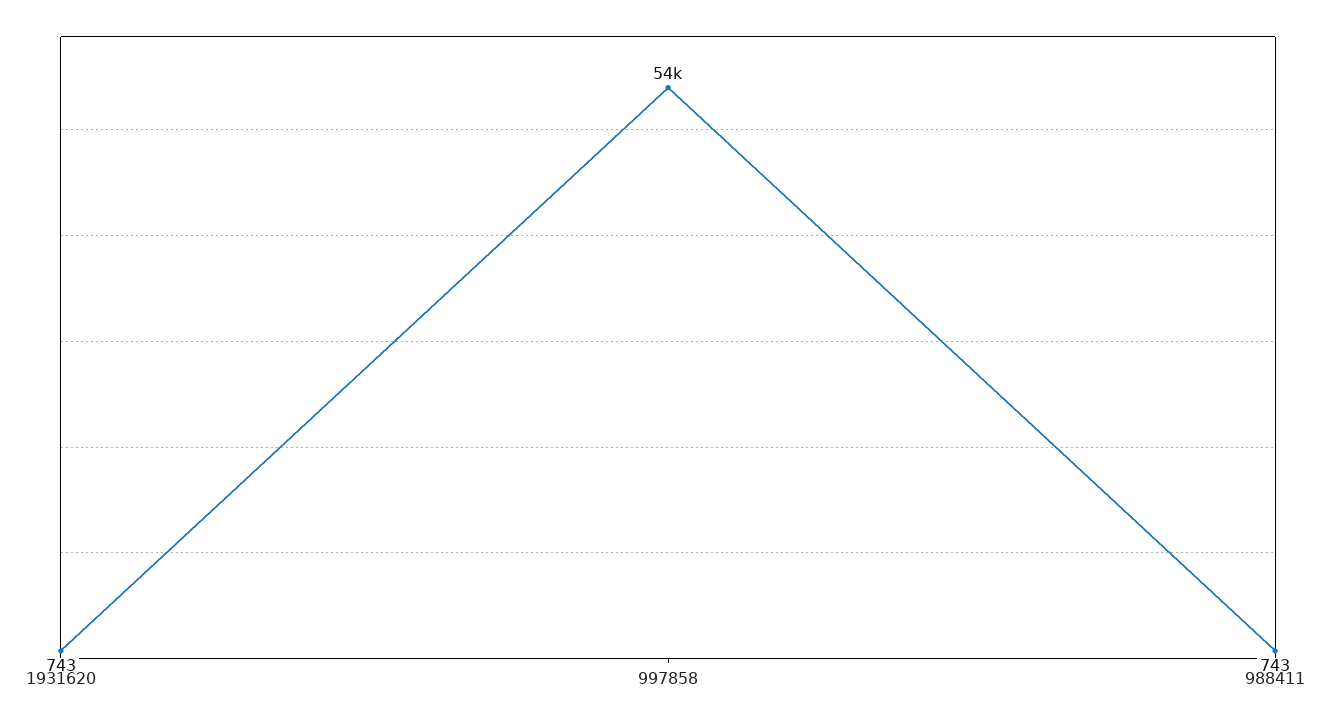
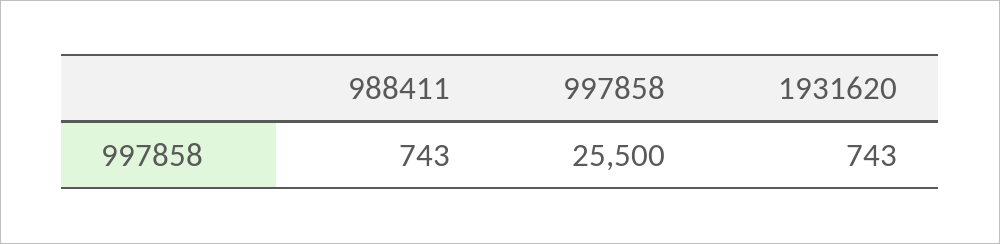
997858: 54000 -> 25500

